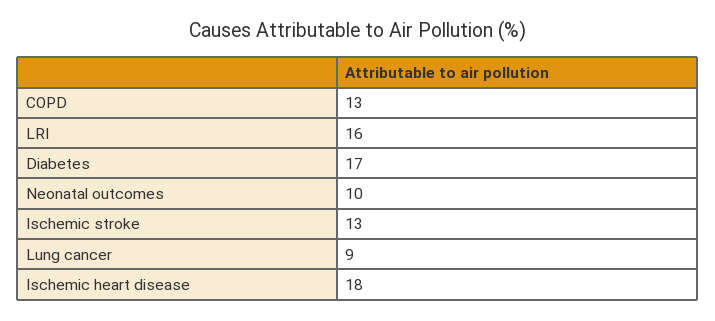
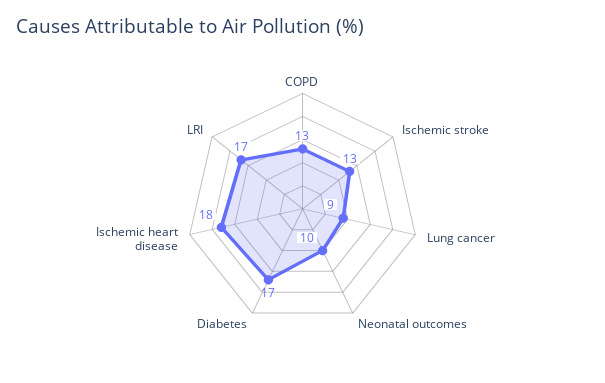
LRI: 16 -> 17

